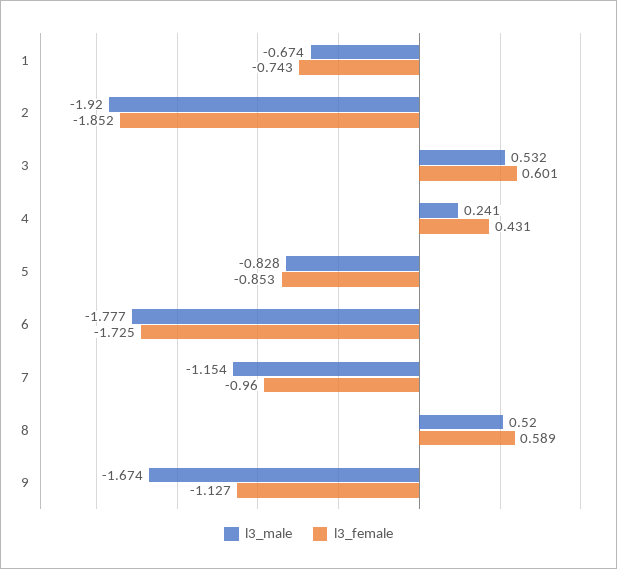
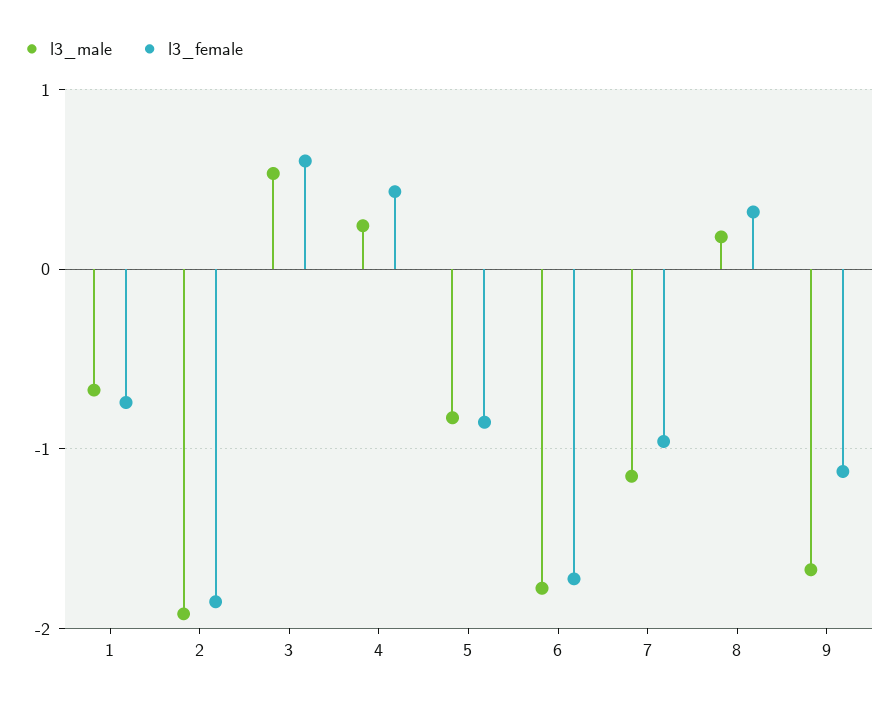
l3_male, 8: 0.52 -> 0.2
l3_female, 8: 0.589 -> 0.3

